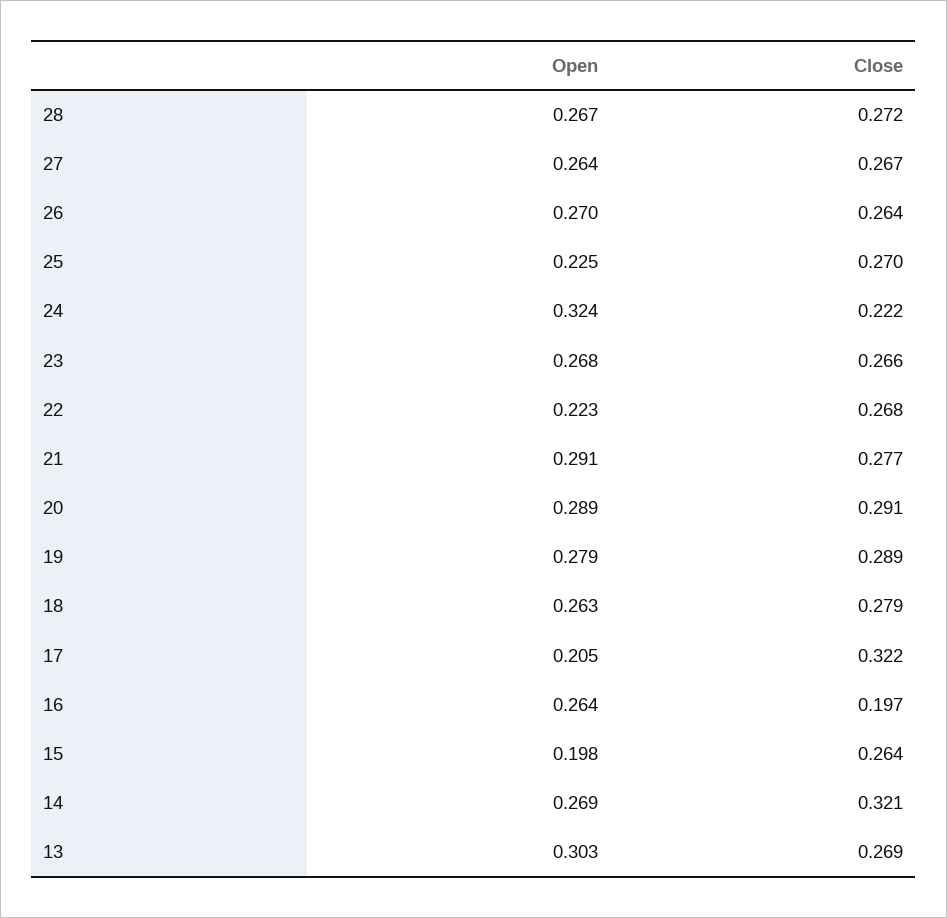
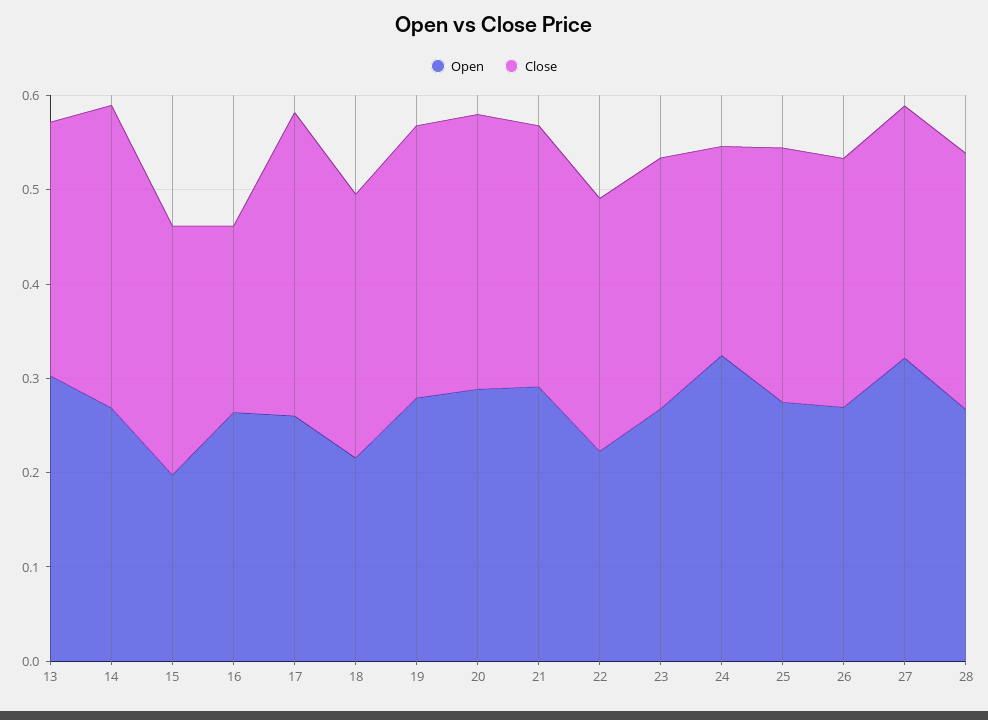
Open, 27: 0.264 -> 0.32
Open, 25: 0.225 -> 0.28
Open, 18: 0.263 -> 0.22
Open, 17: 0.205 -> 0.26

